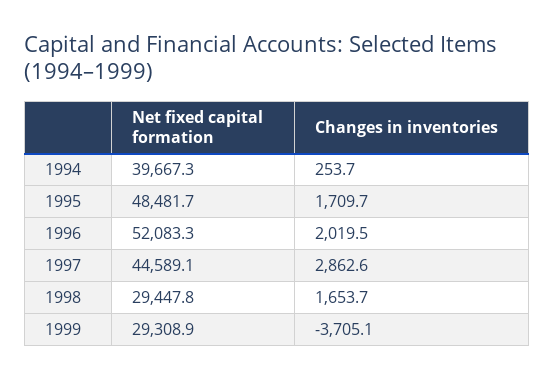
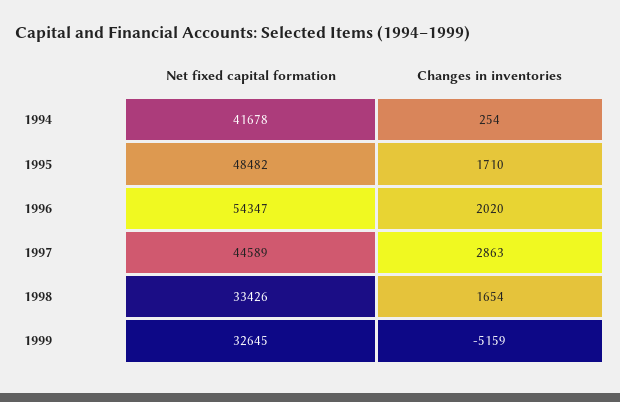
Net fixed capital formation, 1994: 39667.3 -> 41678
Net fixed capital formation, 1996: 52083.3 -> 54347
Net fixed capital formation, 1998: 29447.8 -> 33426
Net fixed capital formation, 1999: 29308.9 -> 32645
Changes in inventories, 1999: -3705.1 -> -5159

